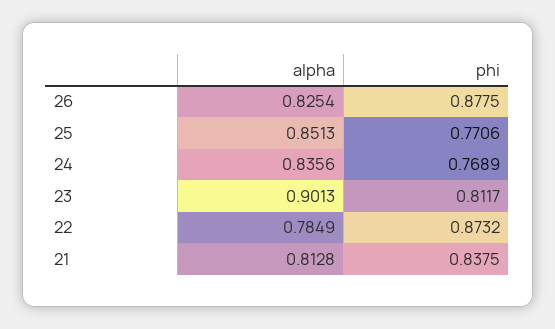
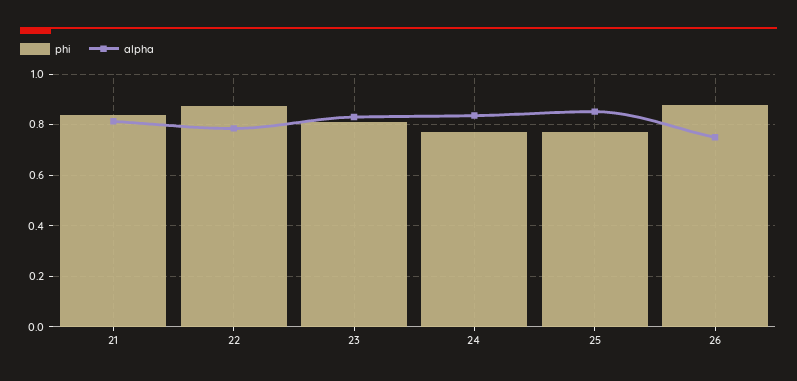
alpha, 26: 0.8254 -> 0.75
alpha, 23: 0.9013 -> 0.825

